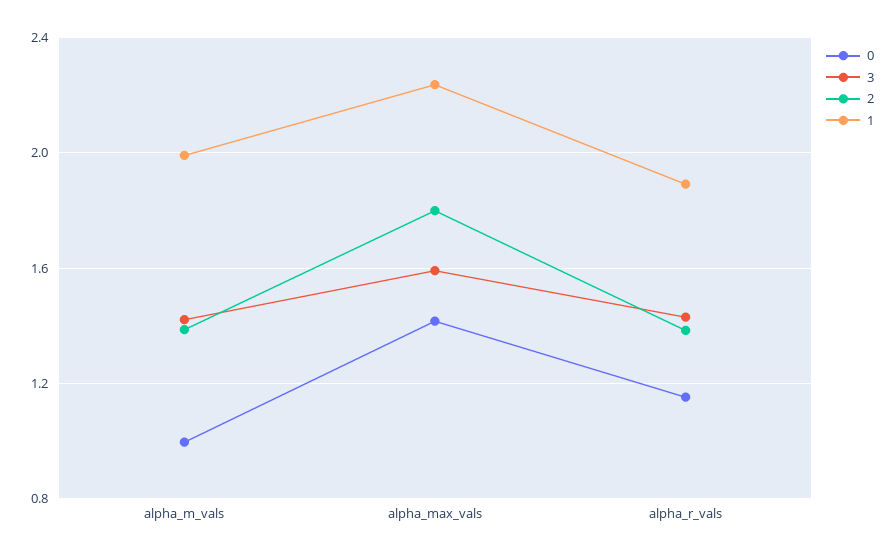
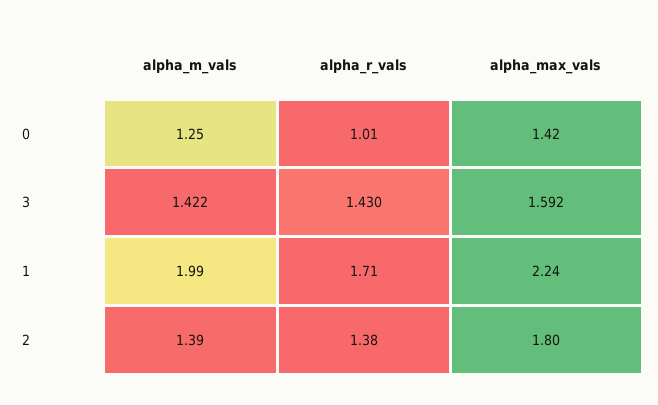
0, alpha_m_vals: 1 -> 1.25
0, alpha_r_vals: 1.15 -> 1.01
1, alpha_r_vals: 1.9 -> 1.71

